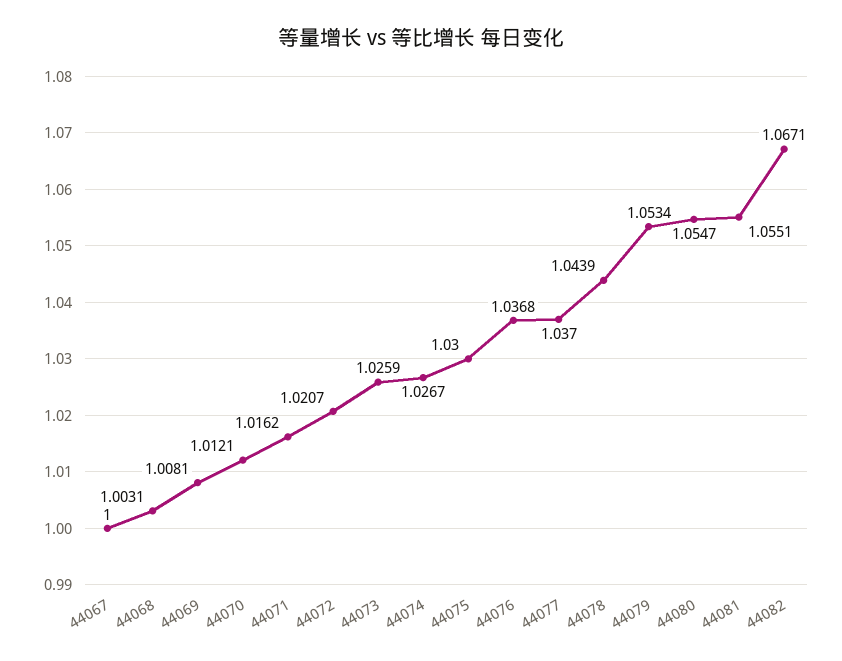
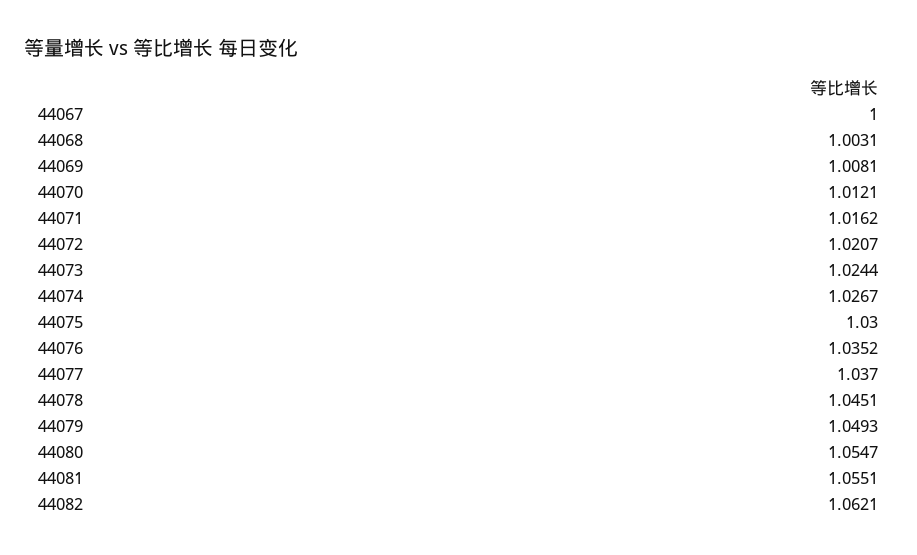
44073: 1.0259 -> 1.0244
44076: 1.0368 -> 1.0352
44078: 1.0439 -> 1.0451
44079: 1.0534 -> 1.0493
44082: 1.0671 -> 1.0621

